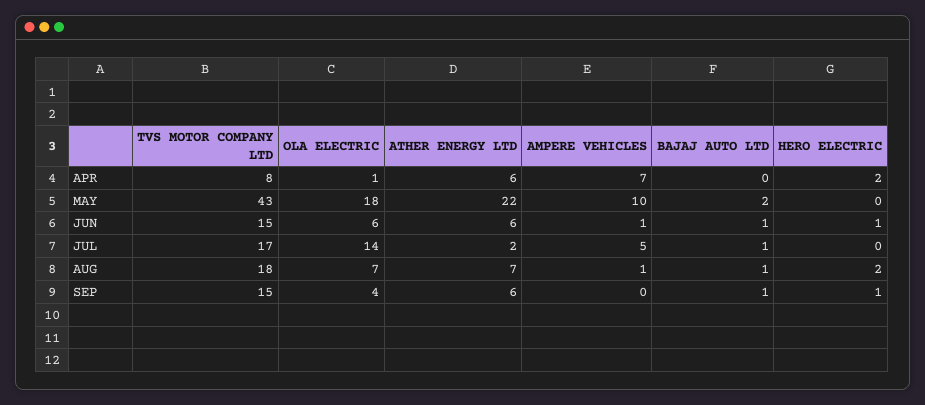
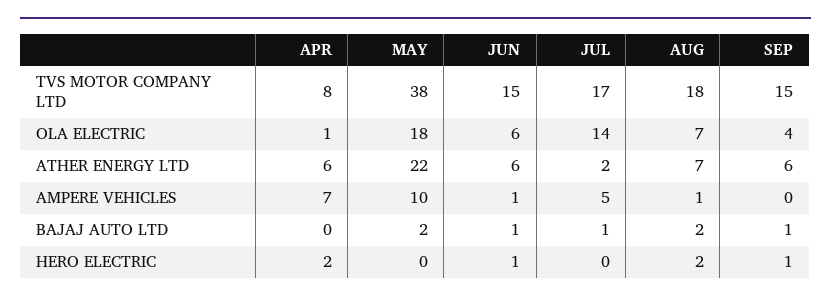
TVS MOTOR COMPANY LTD, MAY: 43 -> 38
BAJAJ AUTO LTD, AUG: 1 -> 2

